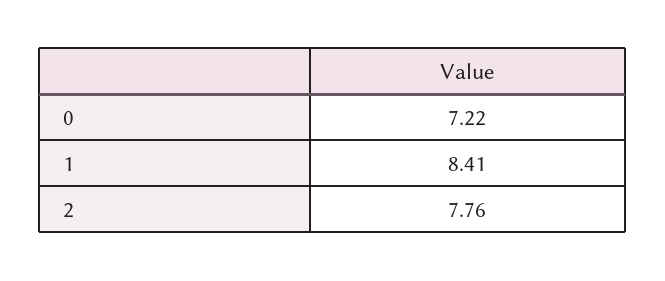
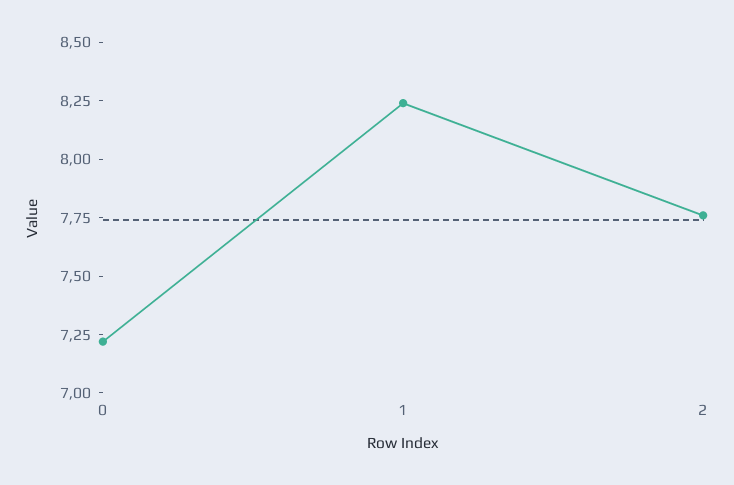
1: 8.41 -> 8.25

